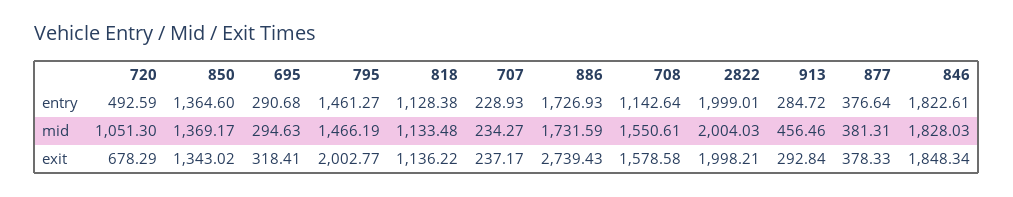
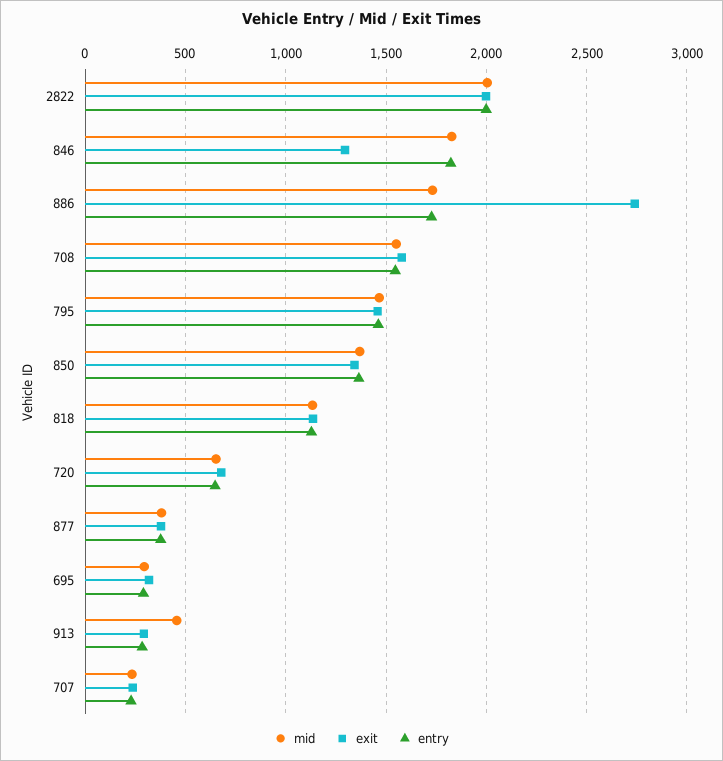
entry, 720: 492.59 -> 650
entry, 708: 1142.64 -> 1550
mid, 720: 1051.3 -> 650
exit, 795: 2002.77 -> 1450
exit, 846: 1848.34 -> 1300

